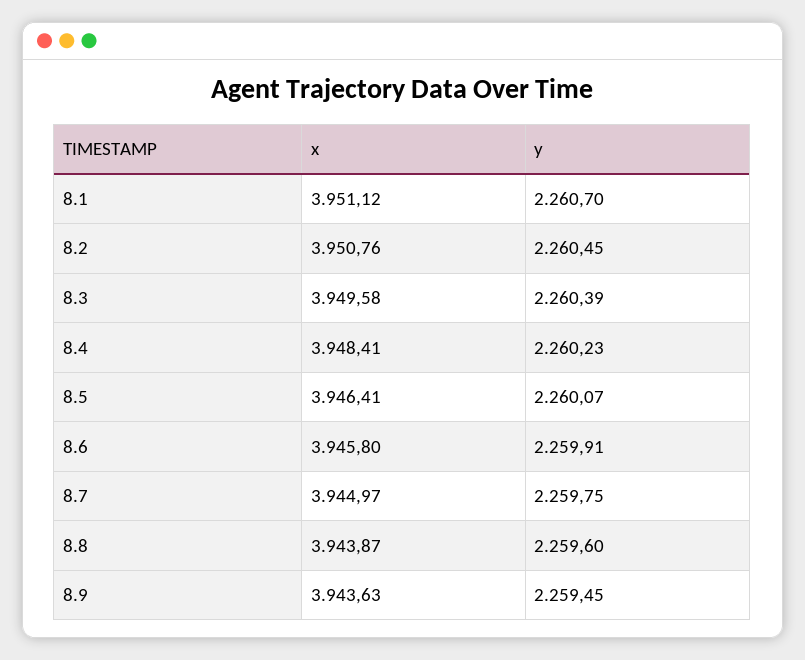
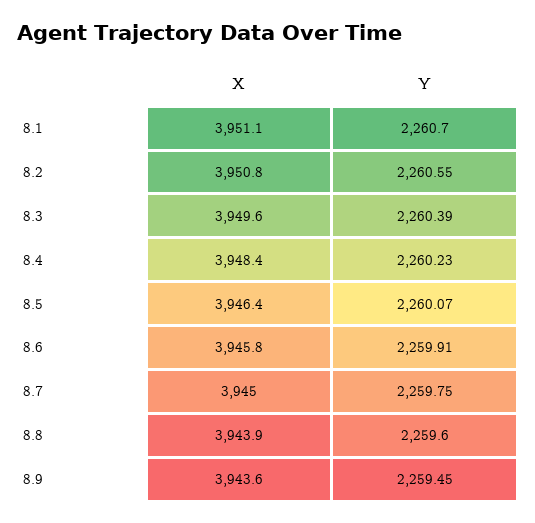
y, 8.2: 2260.45 -> 2260.55

